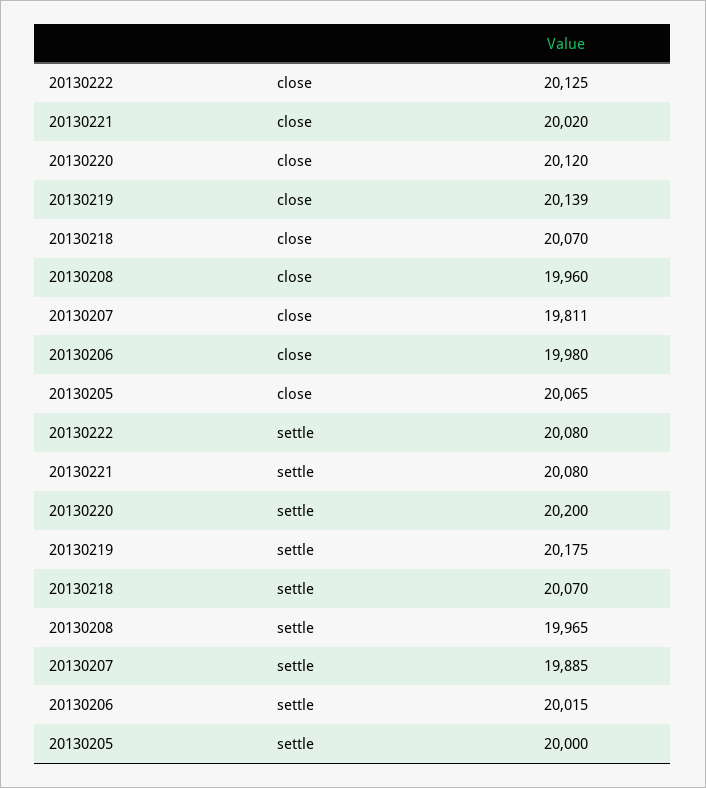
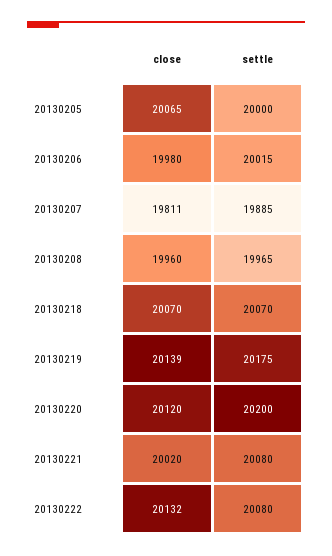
20130222, close: 20125 -> 20132

